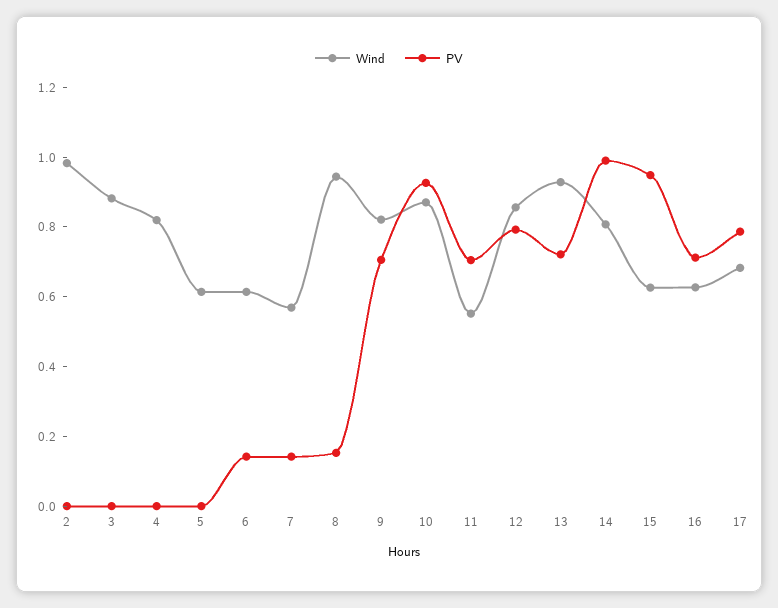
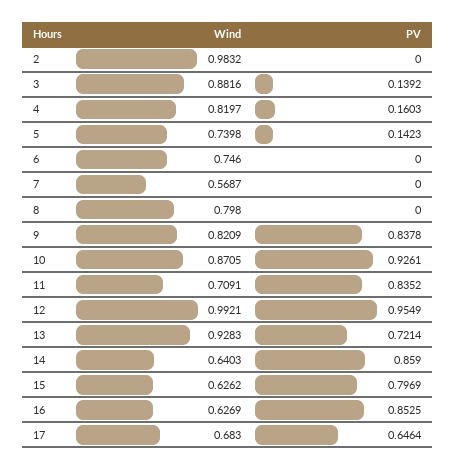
PV, 3: 0 -> 0.1392
PV, 4: 0 -> 0.1603
Wind, 5: 0.6 -> 0.7398
PV, 5: 0 -> 0.1423
Wind, 6: 0.6 -> 0.746
PV, 6: 0.15 -> 0
PV, 7: 0.15 -> 0
Wind, 8: 0.95 -> 0.798
PV, 8: 0.15 -> 0
PV, 9: 0.7 -> 0.8378
Wind, 11: 0.55 -> 0.7091
PV, 11: 0.7 -> 0.8352
Wind, 12: 0.85 -> 0.9921
PV, 12: 0.8 -> 0.9549
Wind, 14: 0.8 -> 0.6403
PV, 14: 1 -> 0.859
PV, 15: 0.95 -> 0.7969
PV, 16: 0.7 -> 0.8525
PV, 17: 0.8 -> 0.6464

